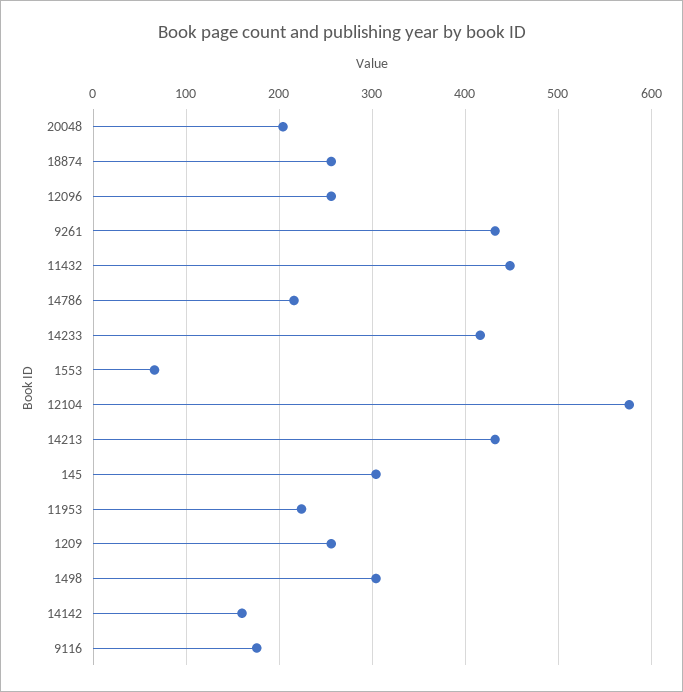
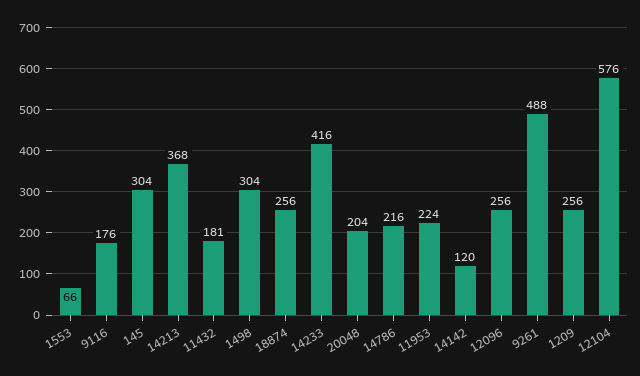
9261: 430 -> 488
11432: 450 -> 181
14213: 430 -> 368
14142: 160 -> 120

